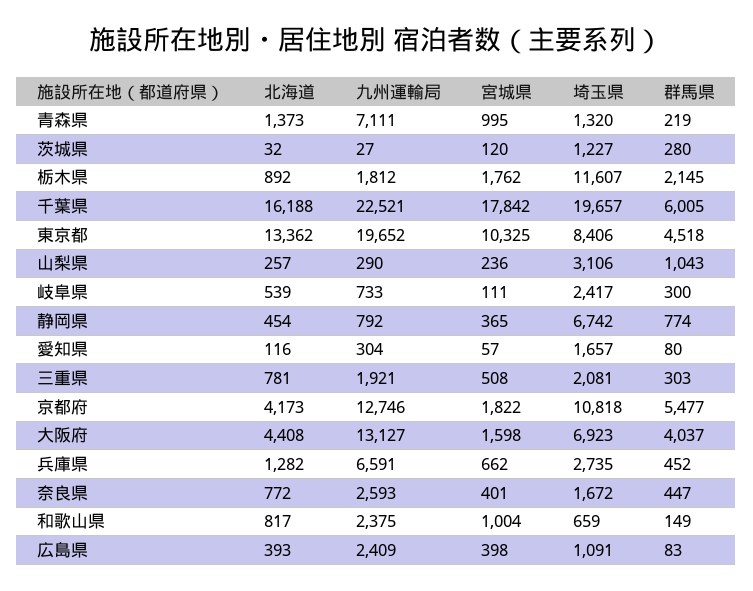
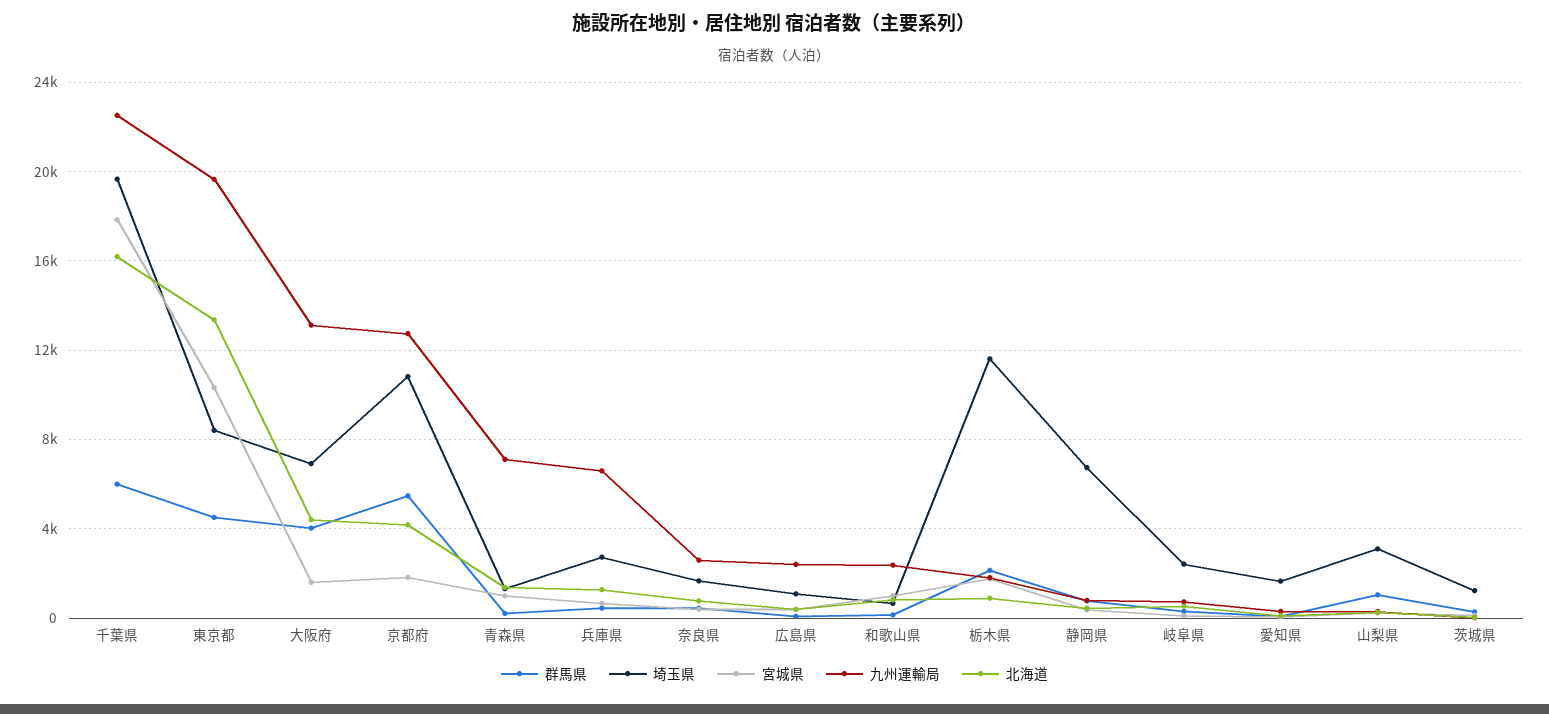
北海道, 三重県: 781 -> none
九州運輸局, 三重県: 1921 -> none
宮城県, 三重県: 508 -> none
埼玉県, 三重県: 2081 -> none
群馬県, 三重県: 303 -> none

